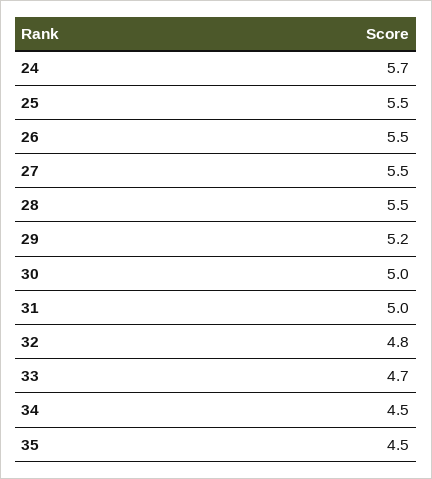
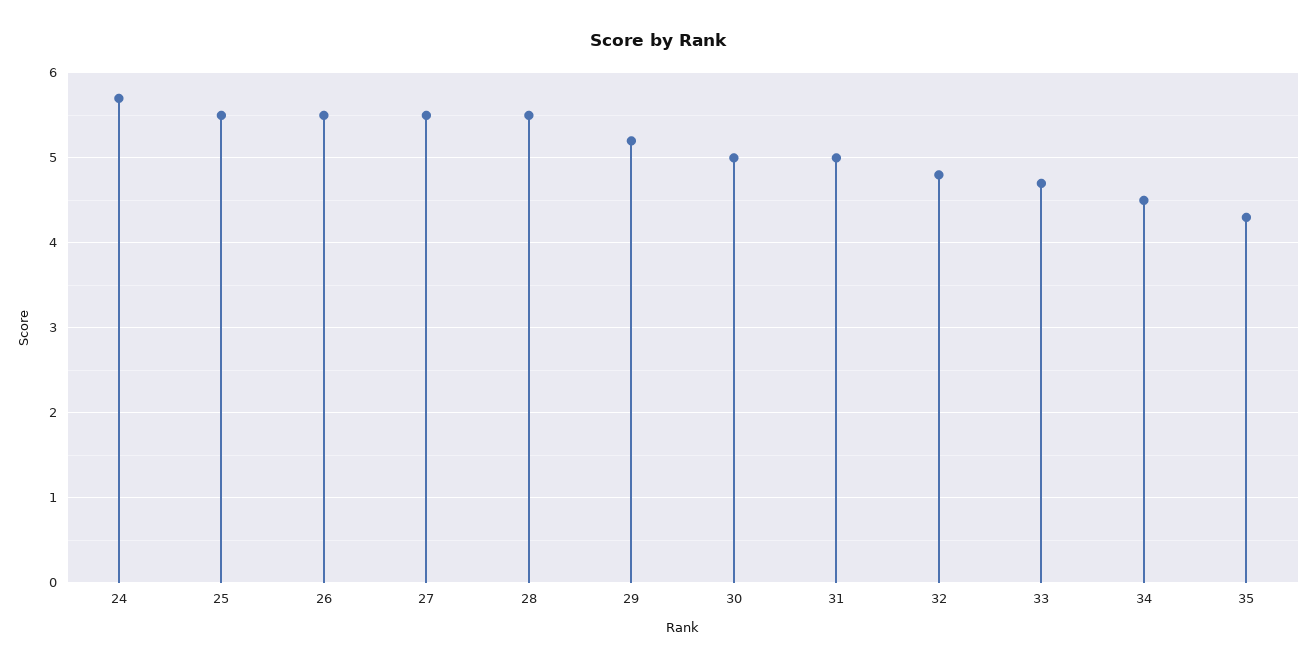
35: 4.5 -> 4.3

